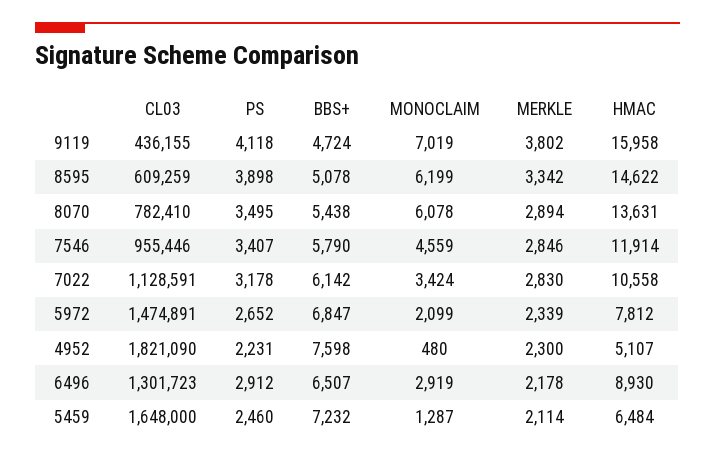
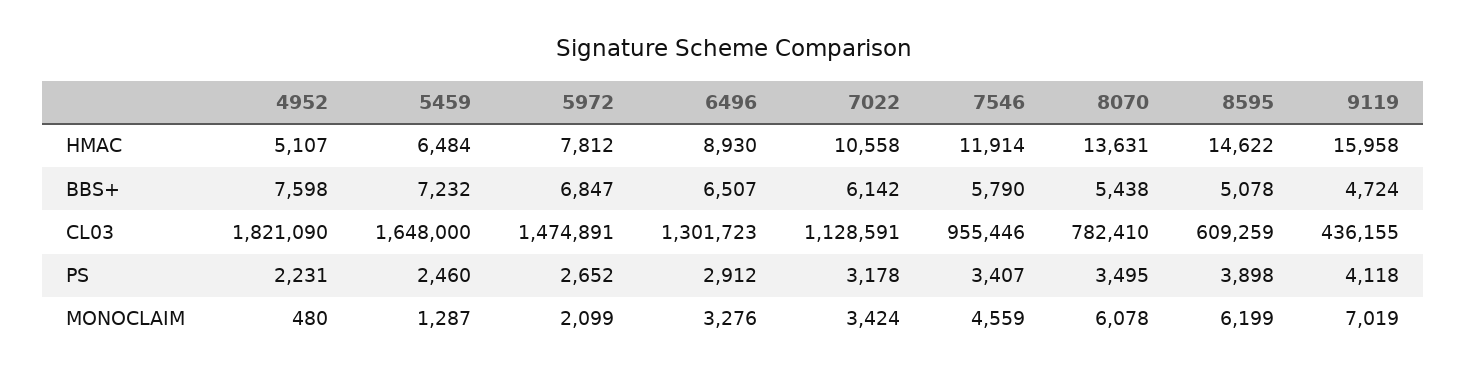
MERKLE, 9119: 3802 -> none
MERKLE, 8595: 3342 -> none
MERKLE, 8070: 2894 -> none
MERKLE, 7546: 2846 -> none
MERKLE, 7022: 2830 -> none
MERKLE, 5972: 2339 -> none
MERKLE, 4952: 2300 -> none
MONOCLAIM, 6496: 2919 -> 3276
MERKLE, 6496: 2178 -> none
MERKLE, 5459: 2114 -> none

